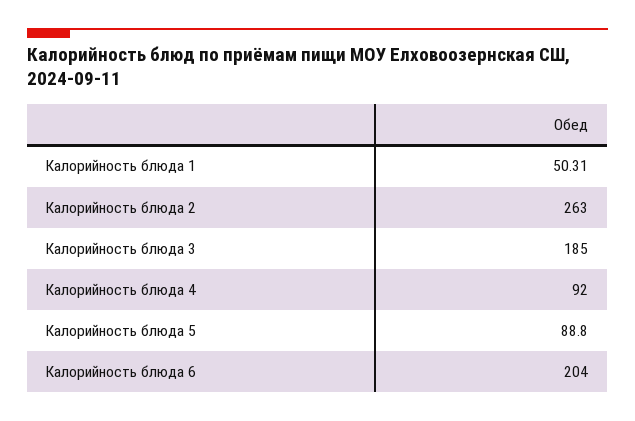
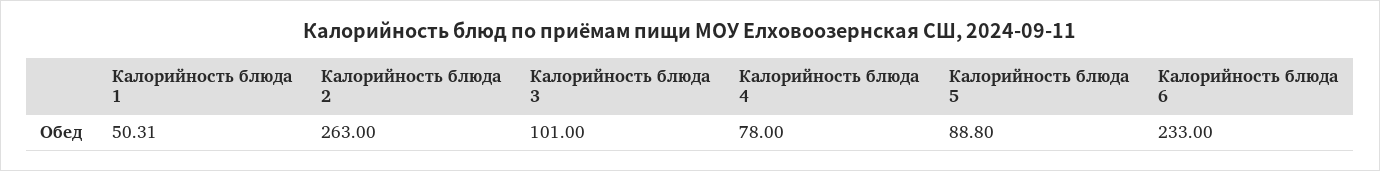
Калорийность блюда 3: 185 -> 101
Калорийность блюда 4: 92 -> 78
Калорийность блюда 6: 204 -> 233

